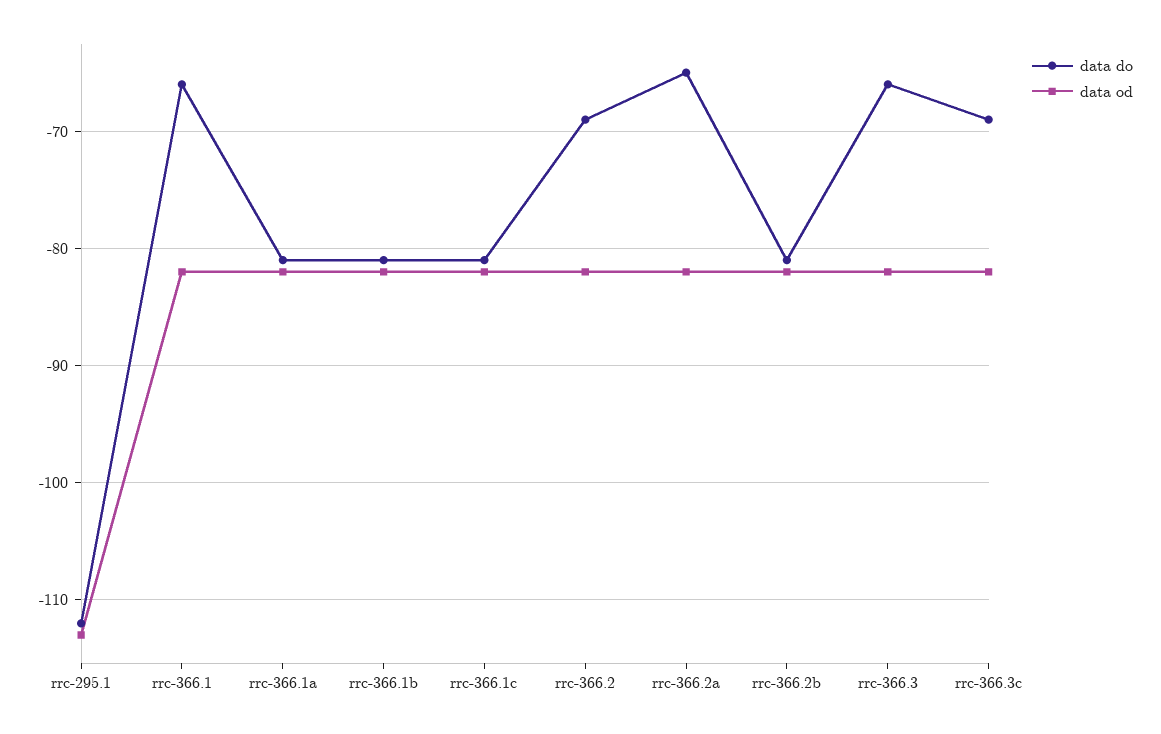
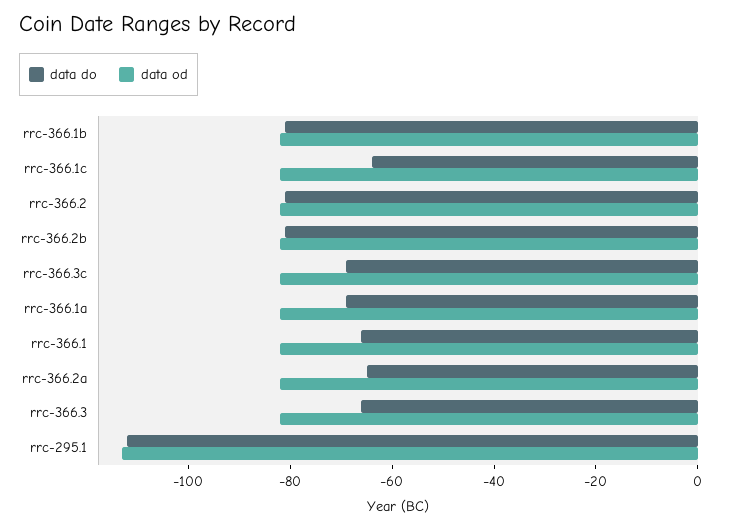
data do, rrc-366.1a: -81 -> -70
data do, rrc-366.1c: -81 -> -65
data do, rrc-366.2: -69 -> -80

